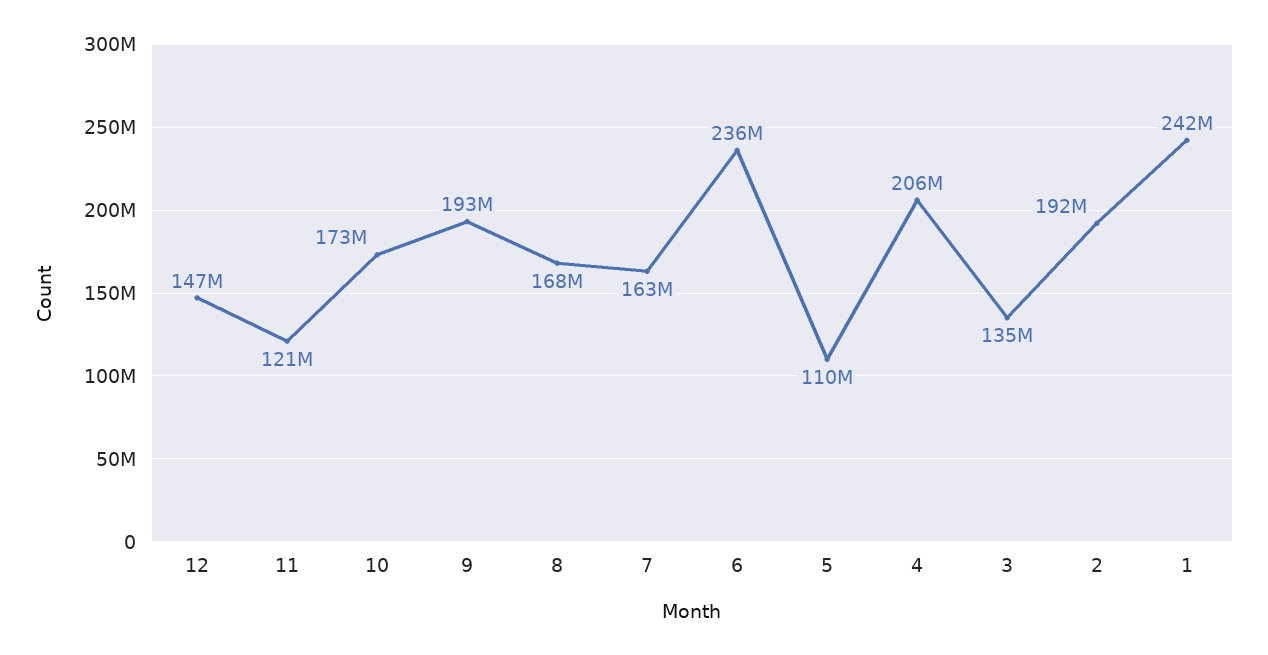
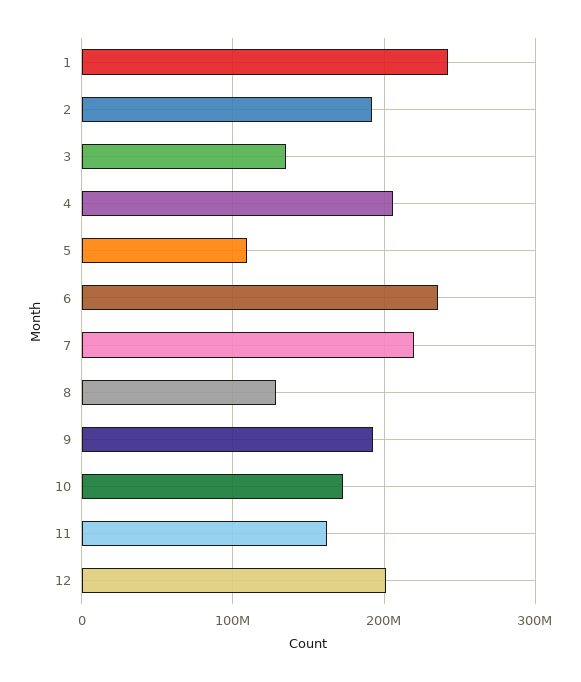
12: 147000000 -> 200000000
11: 121000000 -> 160000000
8: 168000000 -> 130000000
7: 163000000 -> 220000000

